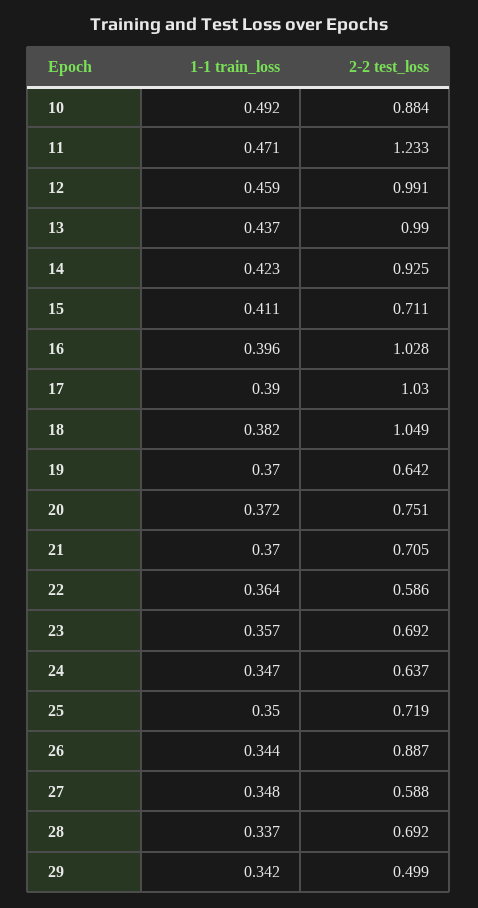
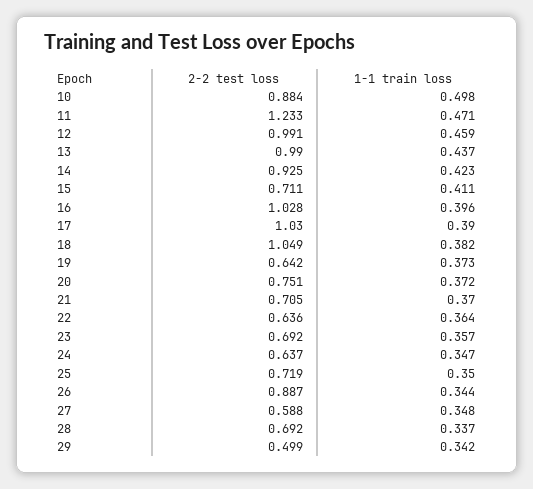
1-1 train_loss, 10: 0.492 -> 0.498
1-1 train_loss, 19: 0.37 -> 0.373
2-2 test_loss, 22: 0.586 -> 0.636

